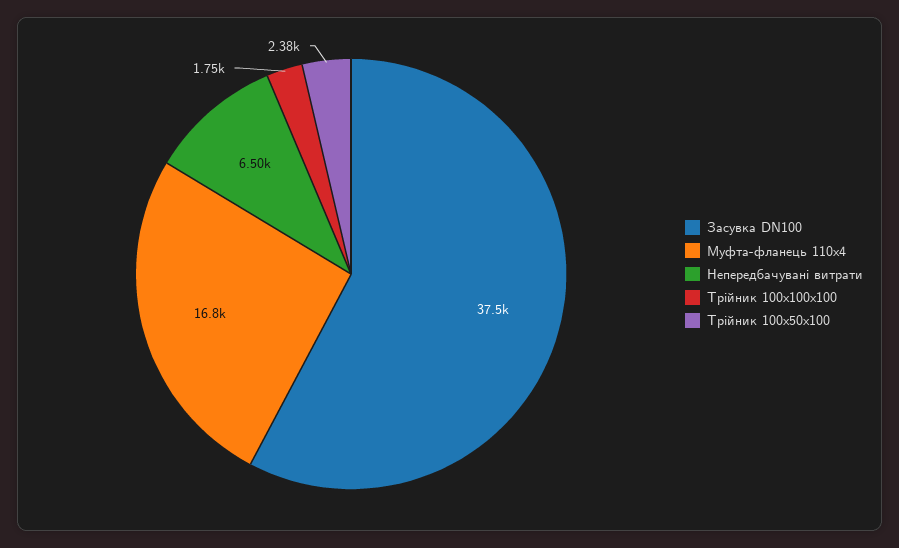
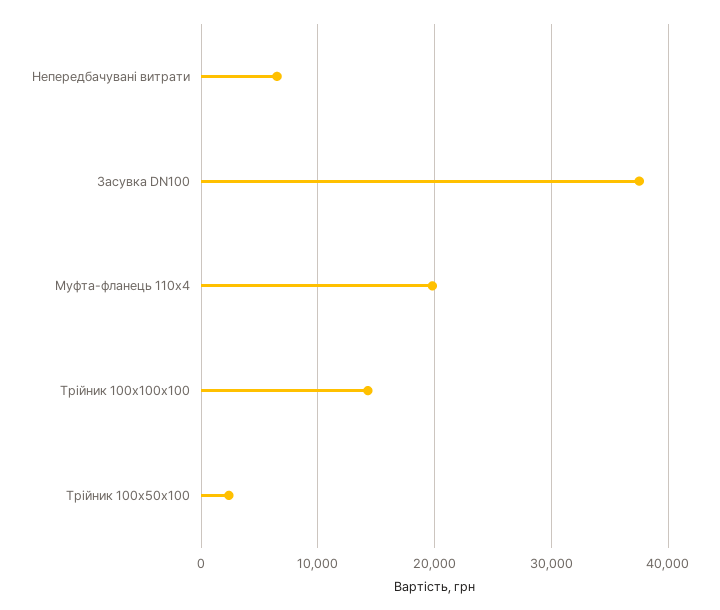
Муфта-фланець 110x4: 16800 -> 20000
Трійник 100x100x100: 1750 -> 14000

